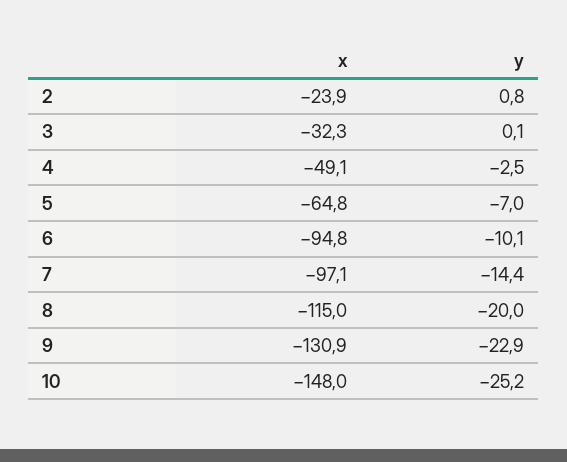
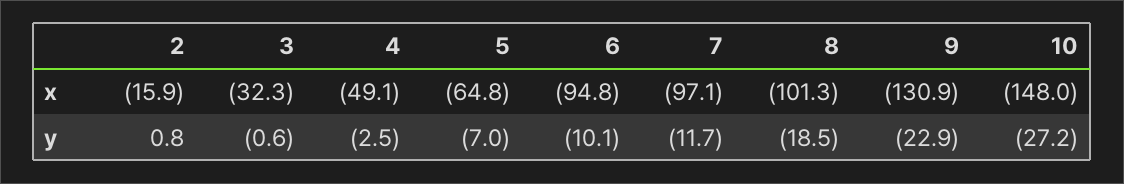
x, 2: -23.9 -> -15.9
y, 3: 0.1 -> -0.6
y, 7: -14.4 -> -11.7
x, 8: -115 -> -101.3
y, 8: -20 -> -18.5
y, 10: -25.2 -> -27.2

